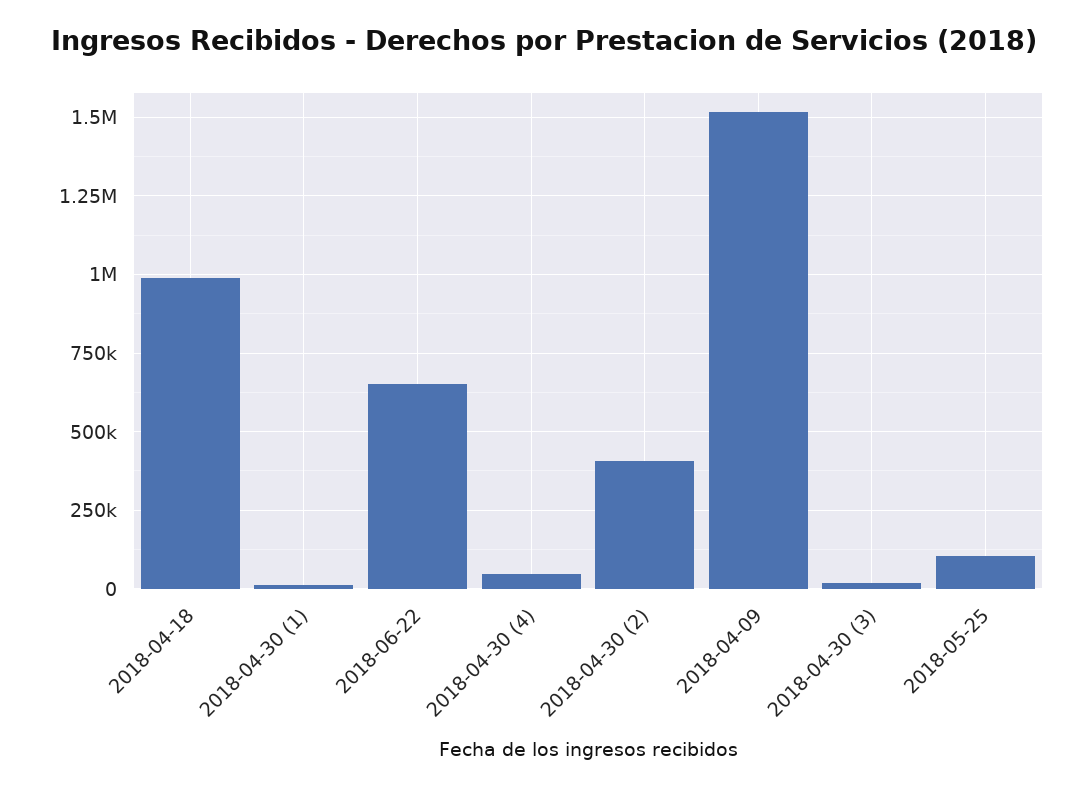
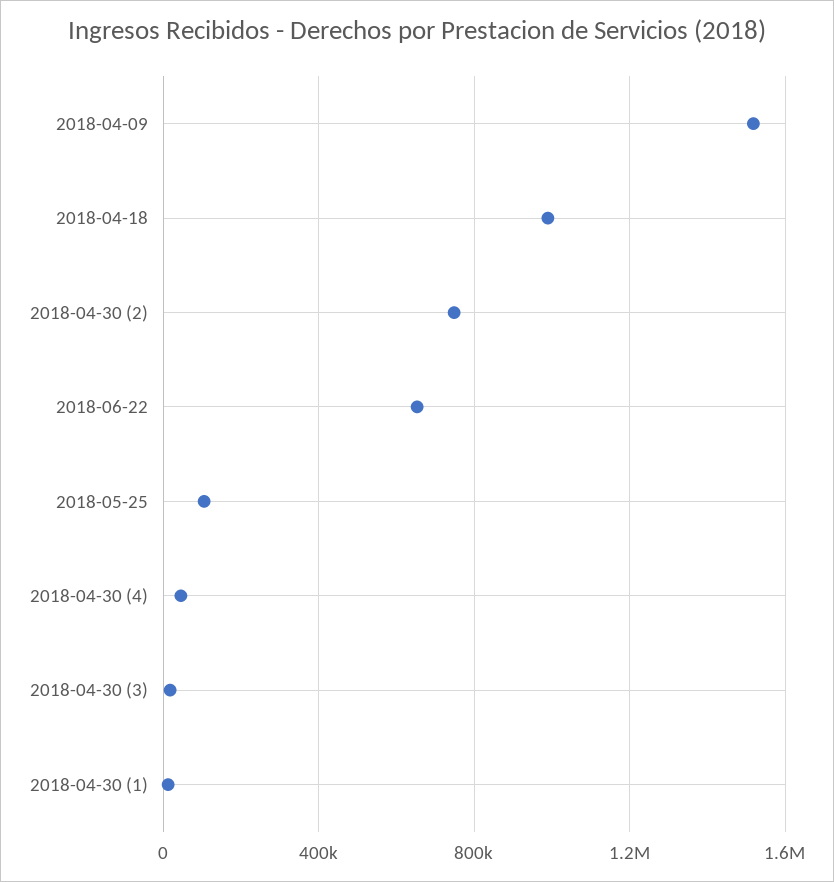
2018-04-30 (2): 400000 -> 750000

